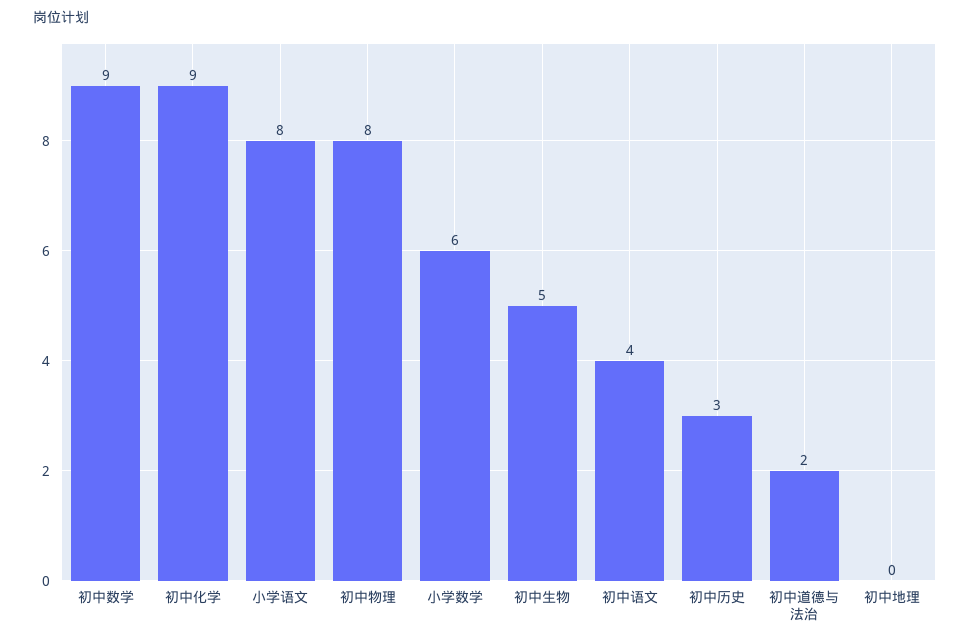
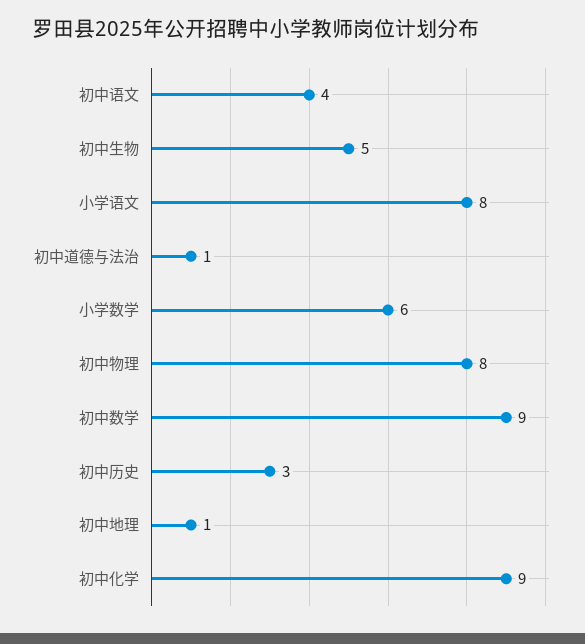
初中道德与法治: 2 -> 1
初中地理: 0 -> 1

